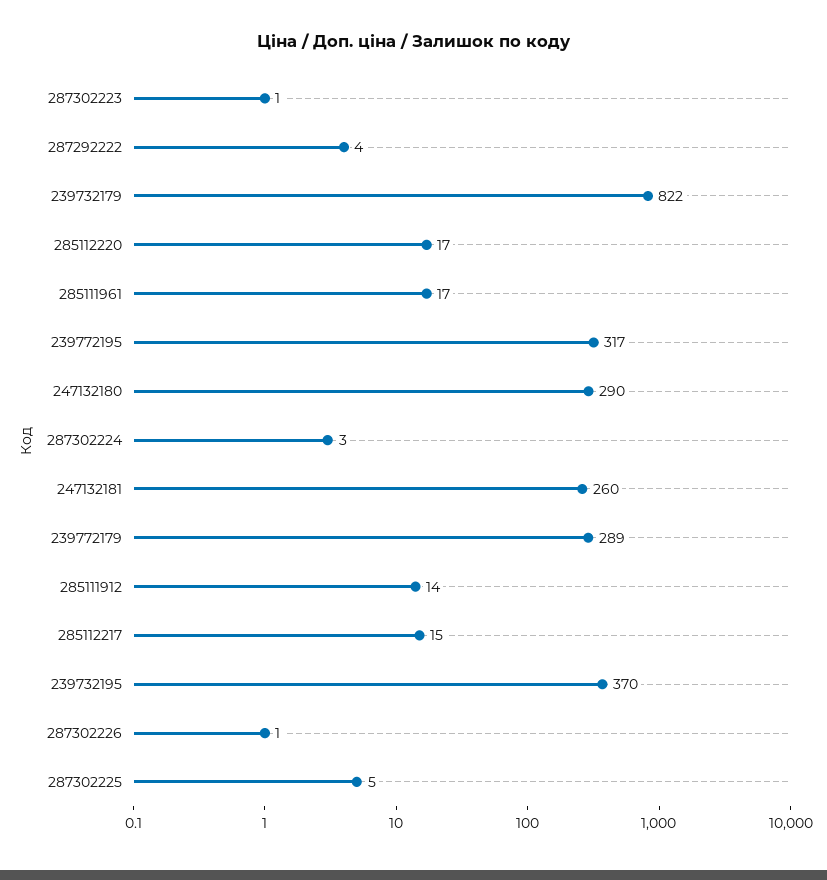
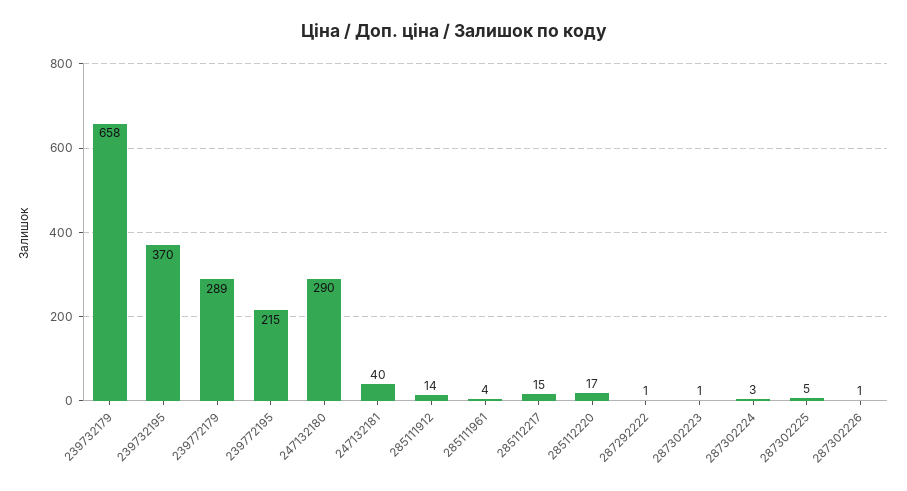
287292222: 4 -> 1
239732179: 822 -> 658
285111961: 17 -> 4
239772195: 317 -> 215
247132181: 260 -> 40

